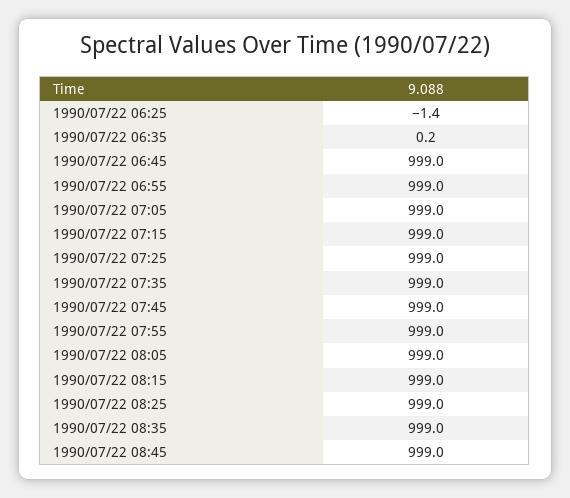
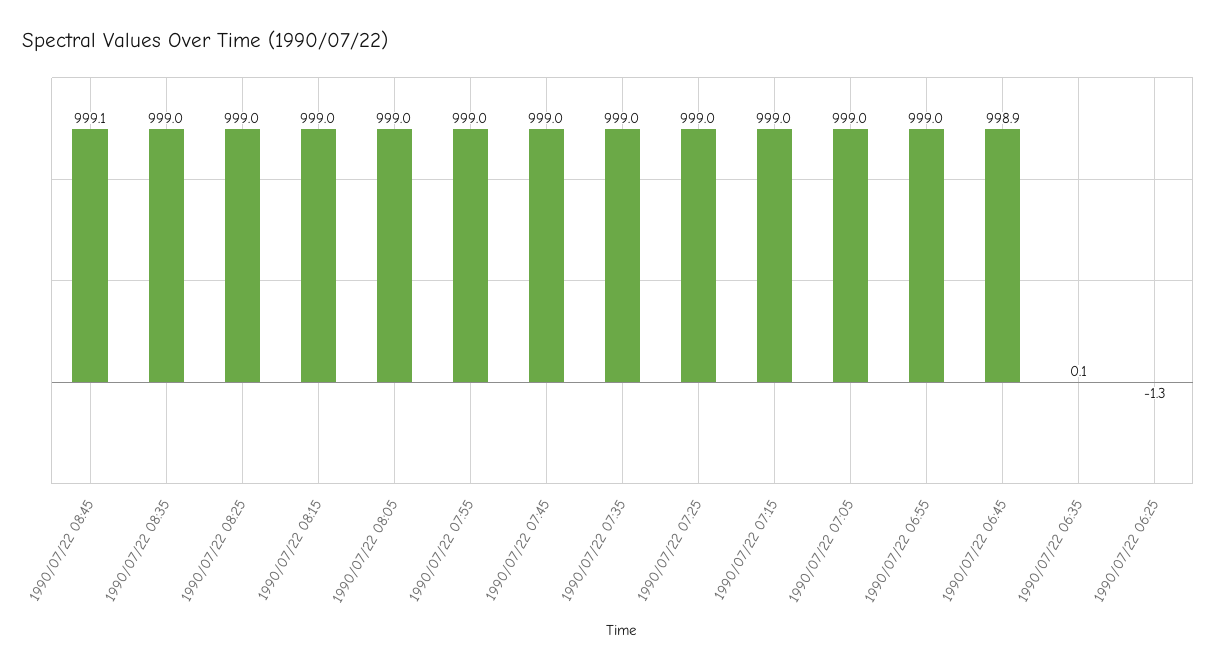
1990/07/22 06:25: -1.4 -> -1.3
1990/07/22 06:35: 0.2 -> 0.1
1990/07/22 06:45: 999 -> 998.9
1990/07/22 08:45: 999 -> 999.1

